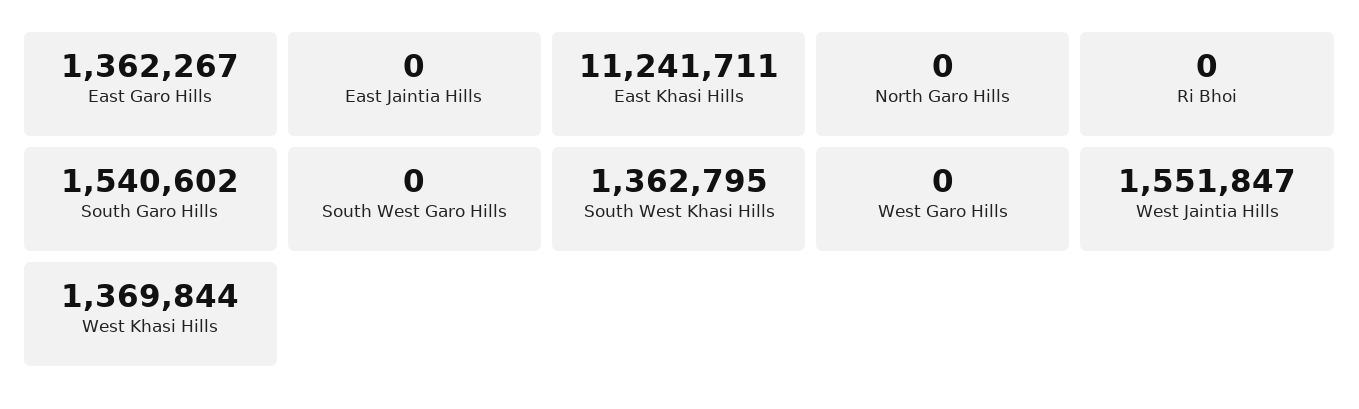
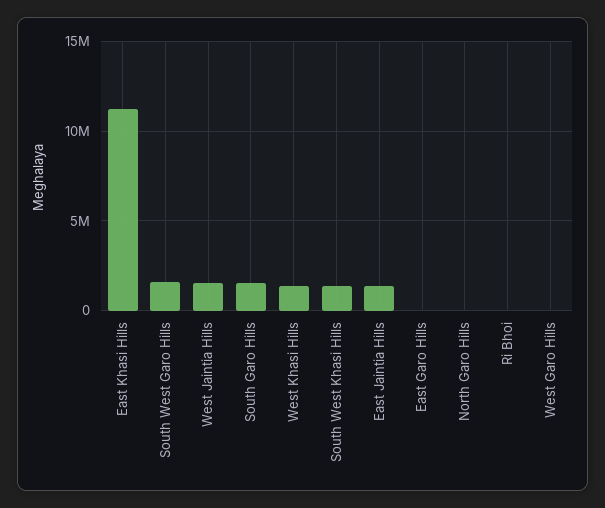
East Garo Hills: 1362267 -> 0
East Jaintia Hills: 0 -> 1500000
South West Garo Hills: 0 -> 1500000

